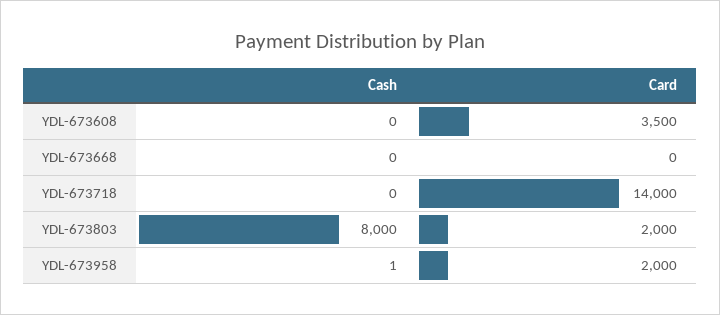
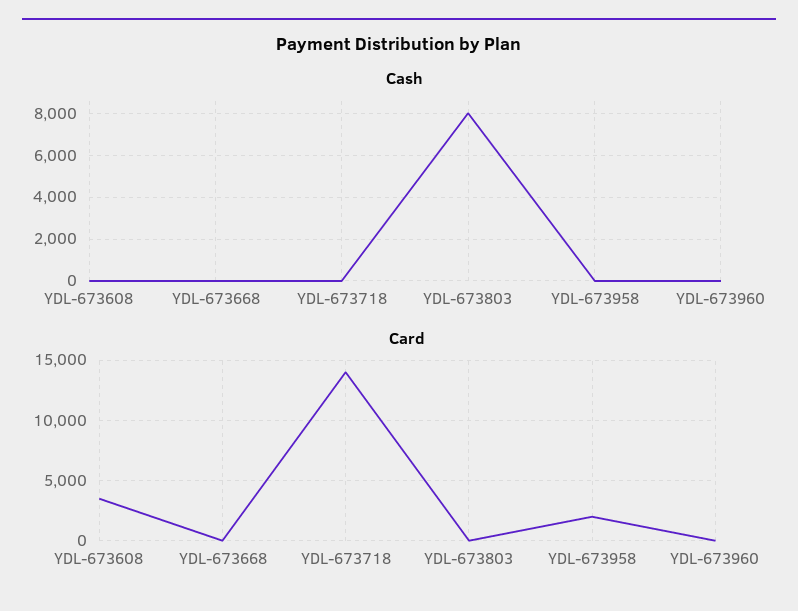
Card, YDL-673803: 2000 -> 0
Cash, YDL-673960: none -> 0
Card, YDL-673960: none -> 0

